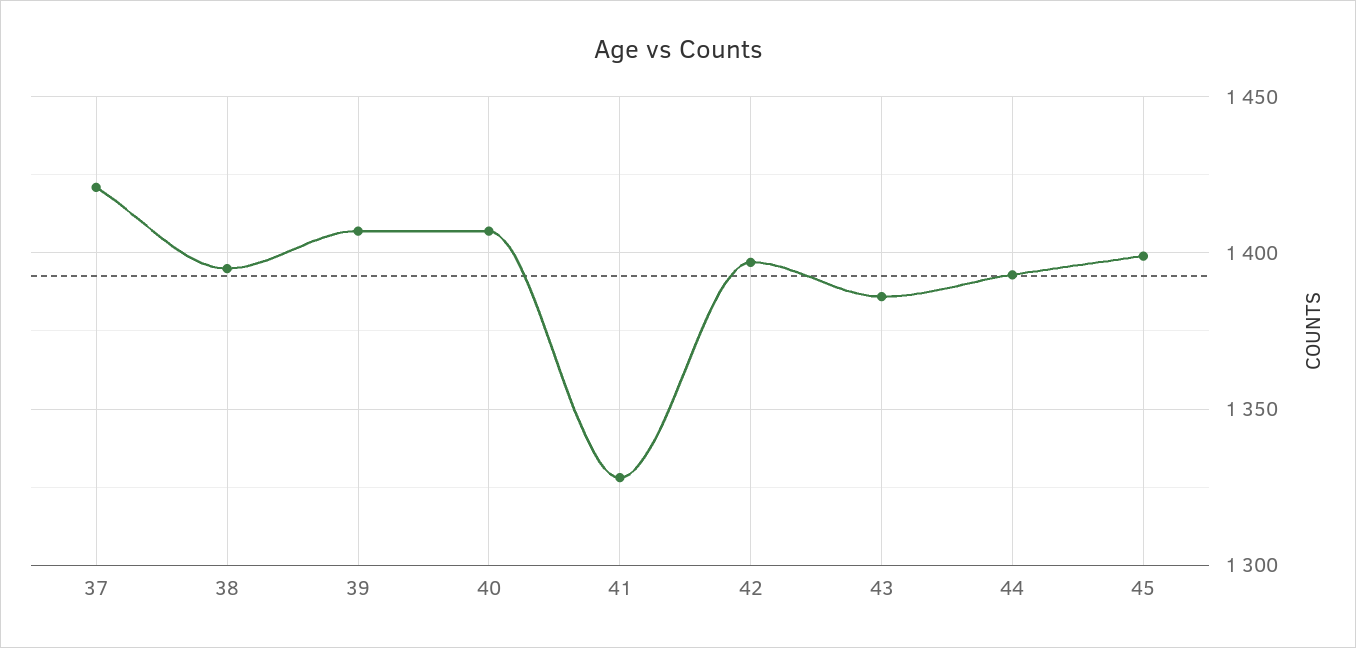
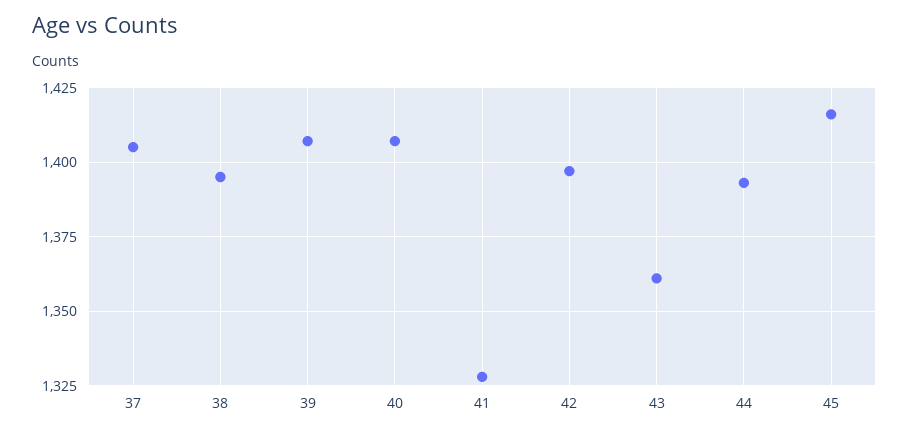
37: 1420 -> 1405
43: 1385 -> 1360
45: 1400 -> 1415

